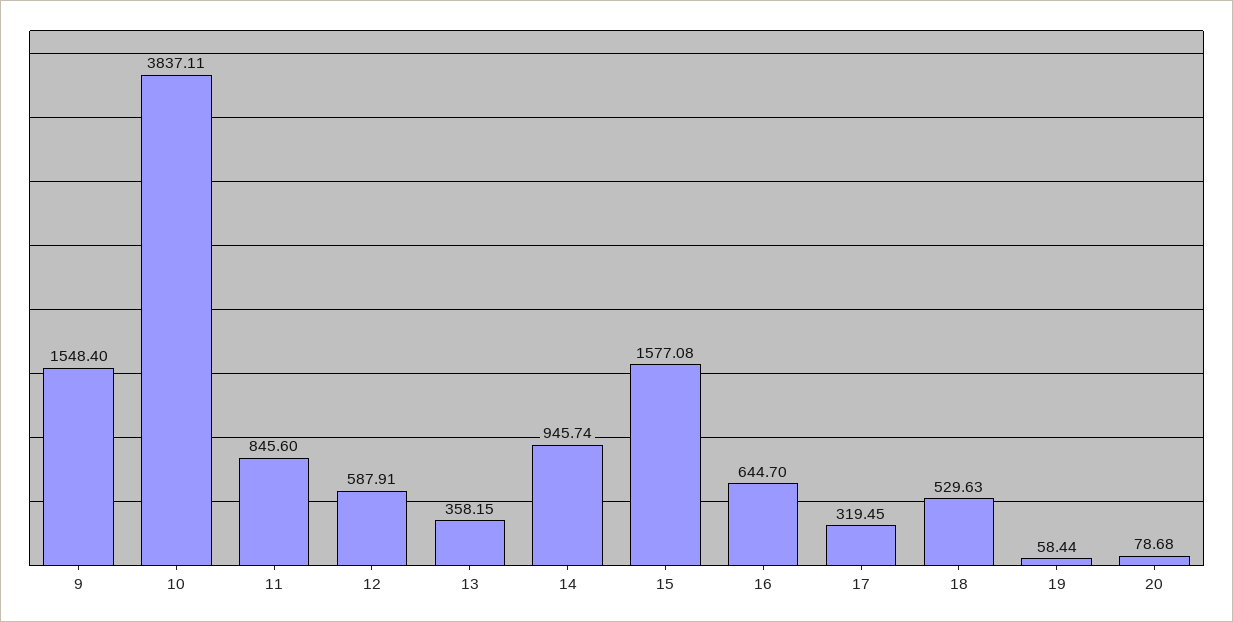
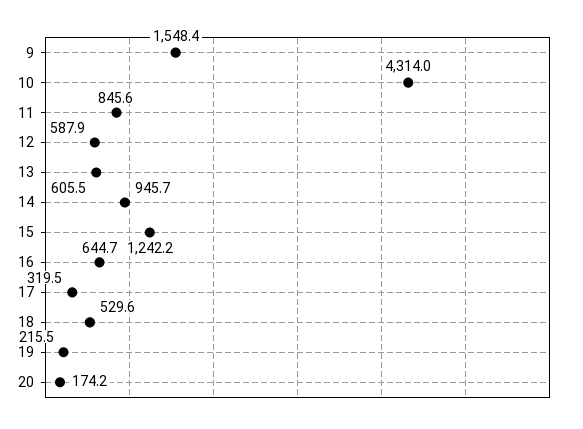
10: 3837.11 -> 4314
13: 358.15 -> 605.5
15: 1577.08 -> 1242.2
19: 58.44 -> 215.5
20: 78.68 -> 174.2

